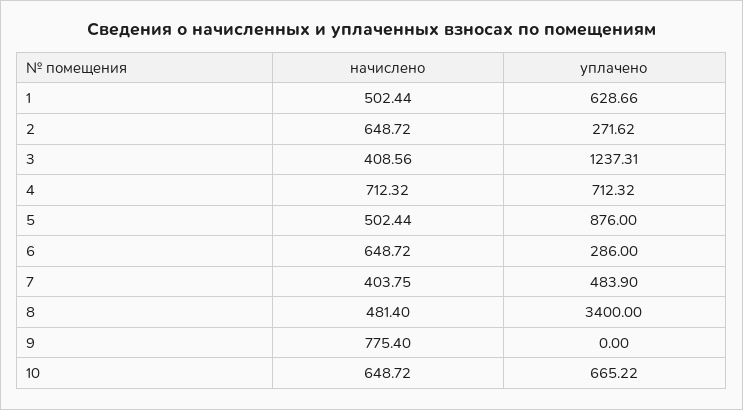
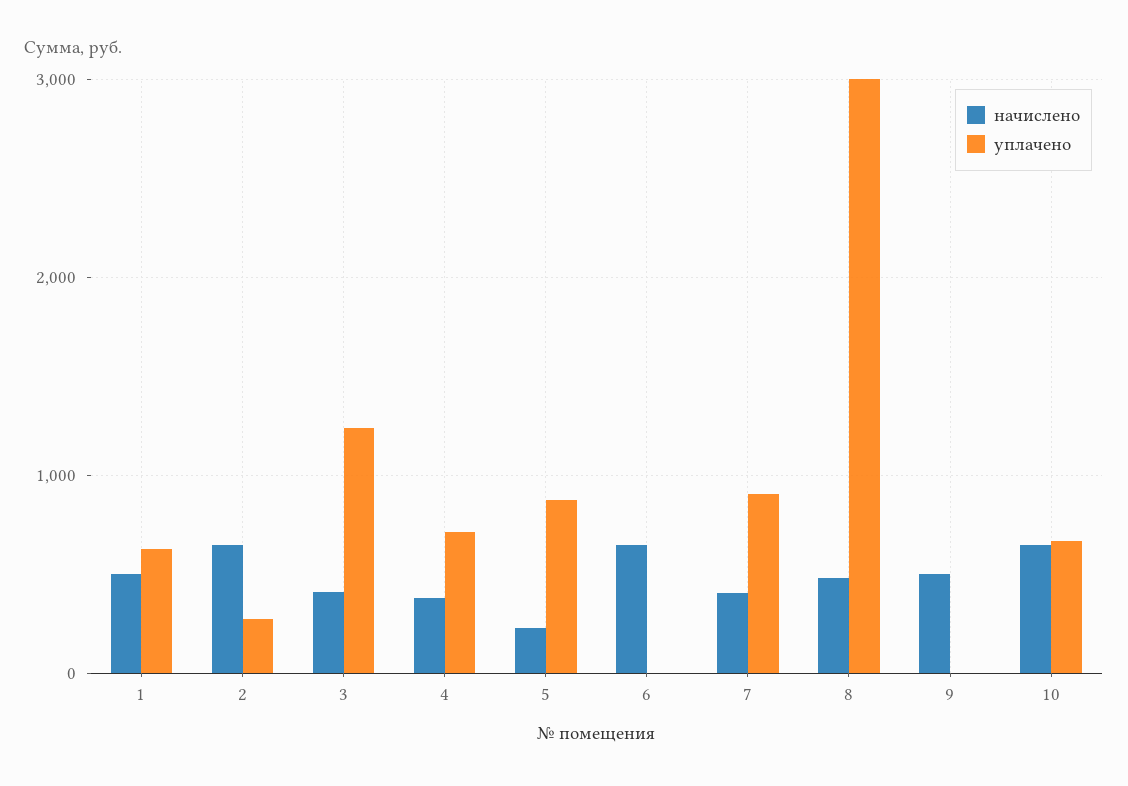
начислено, 4: 712.32 -> 400
начислено, 5: 502.44 -> 200
уплачено, 6: 286 -> 0
уплачено, 7: 483.9 -> 900
уплачено, 8: 3400 -> 3000
начислено, 9: 775.4 -> 500

